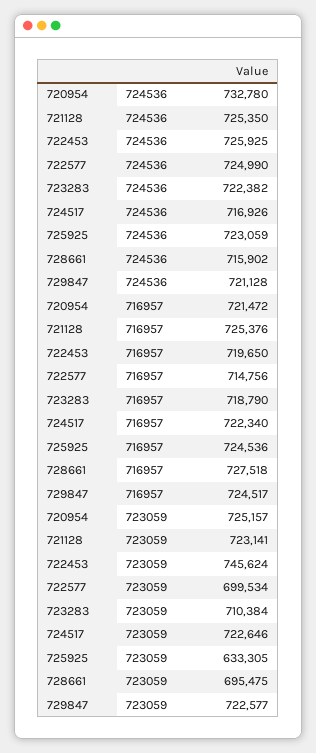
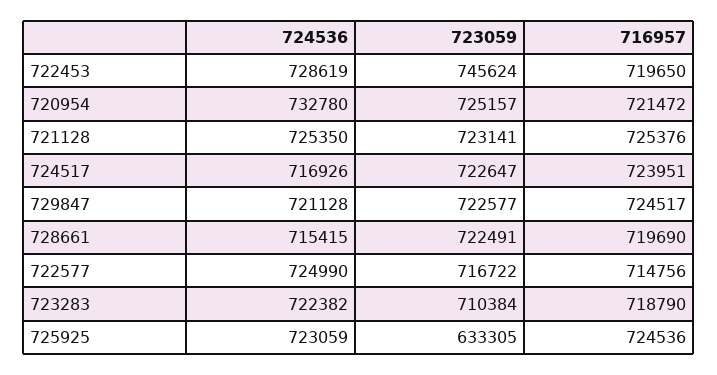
722453, 724536: 725925 -> 728619
728661, 724536: 715902 -> 715415
724517, 716957: 722340 -> 723951
728661, 716957: 727518 -> 719690
722577, 723059: 699534 -> 716722
724517, 723059: 722646 -> 722647
728661, 723059: 695475 -> 722491

